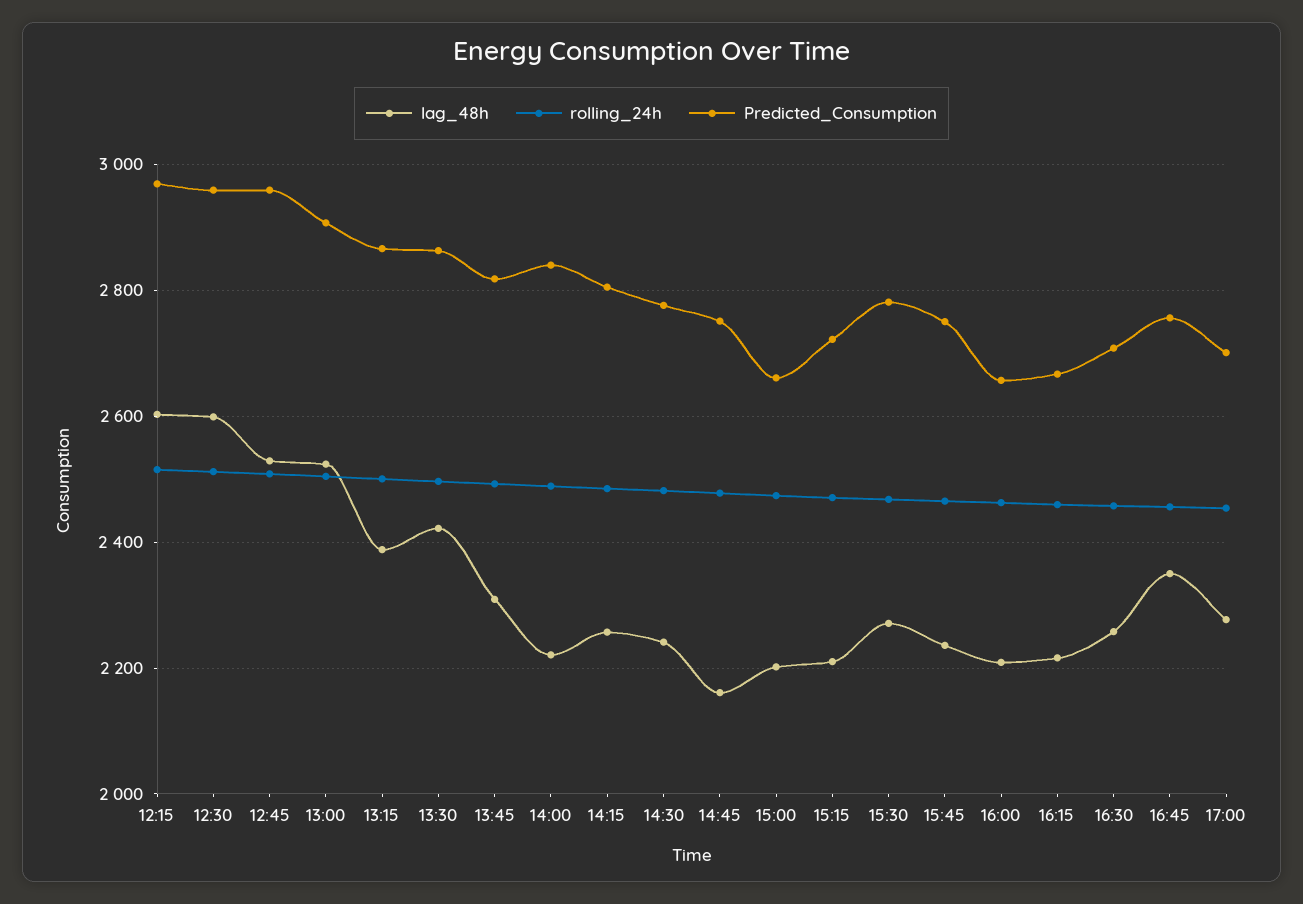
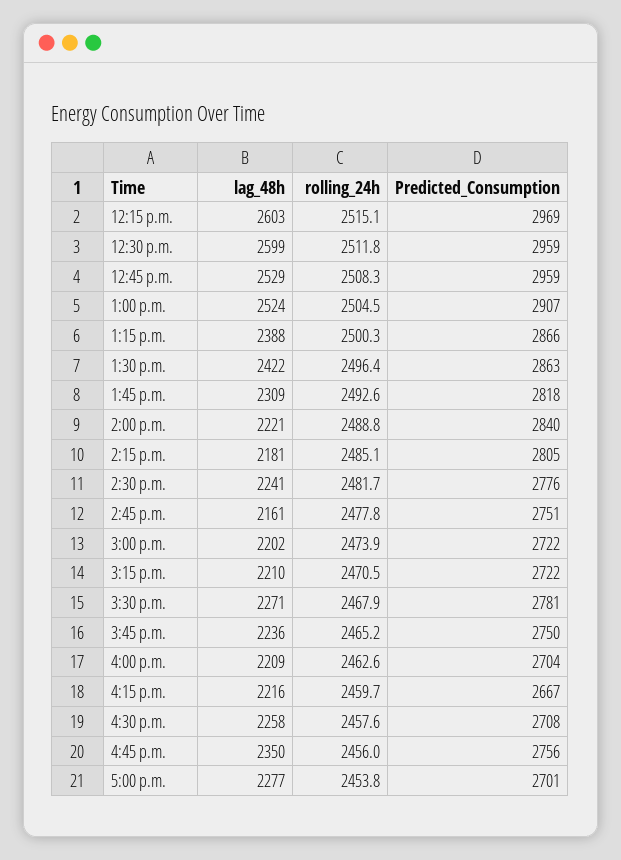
lag_48h, 14:15: 2260 -> 2181
Predicted_Consumption, 15:00: 2660 -> 2722
Predicted_Consumption, 16:00: 2660 -> 2704

